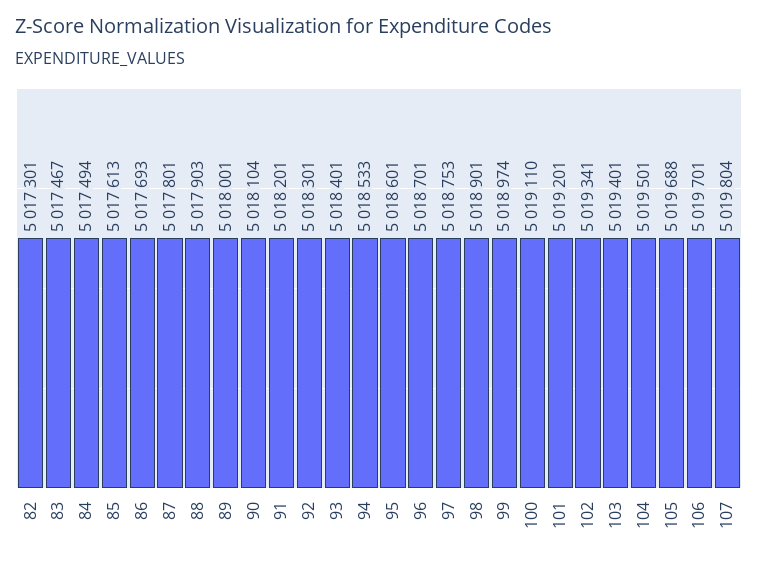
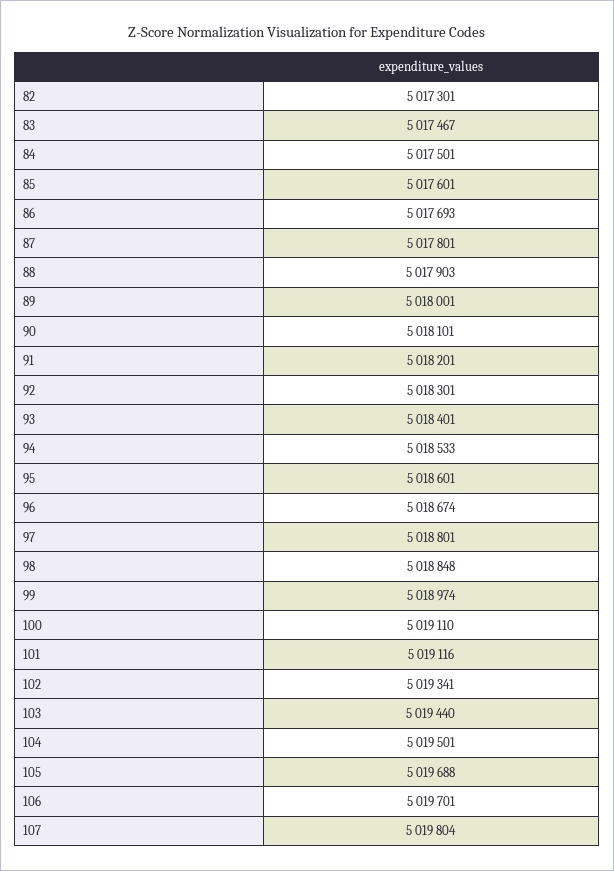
84: 5017494 -> 5017501
85: 5017613 -> 5017601
90: 5018104 -> 5018101
96: 5018701 -> 5018674
97: 5018753 -> 5018801
98: 5018901 -> 5018848
101: 5019201 -> 5019116
103: 5019401 -> 5019440

